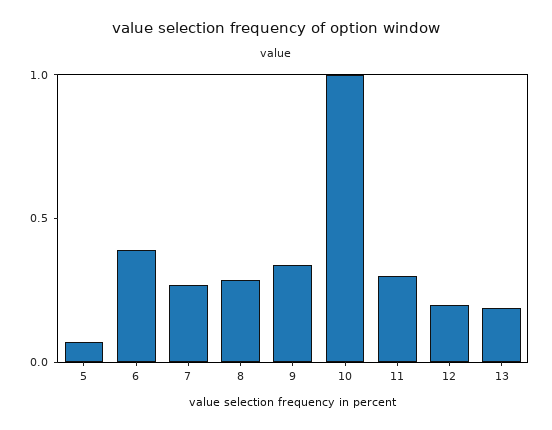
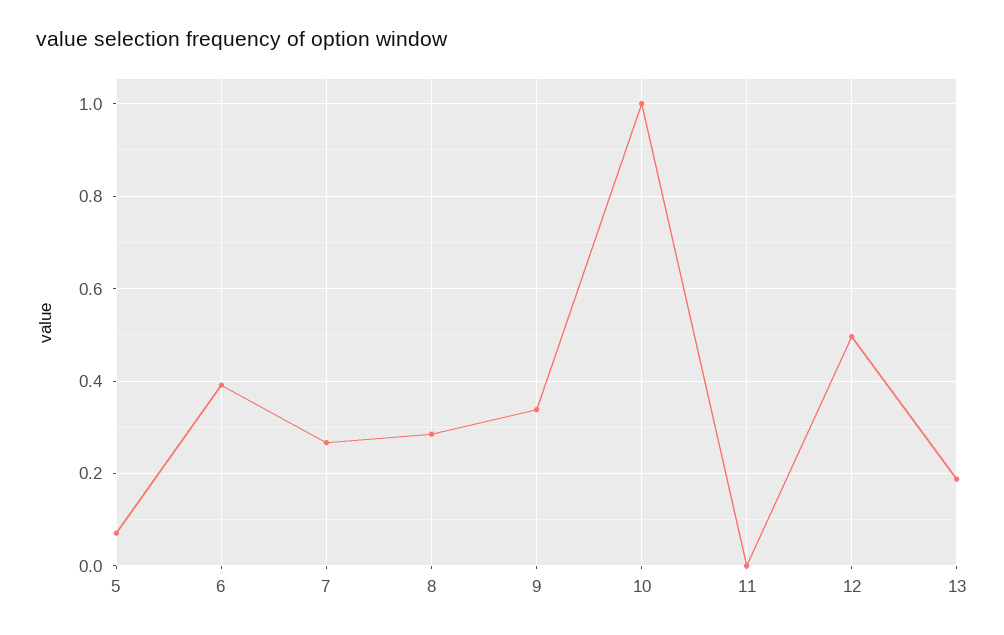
11: 0.3 -> 0
12: 0.2 -> 0.5

